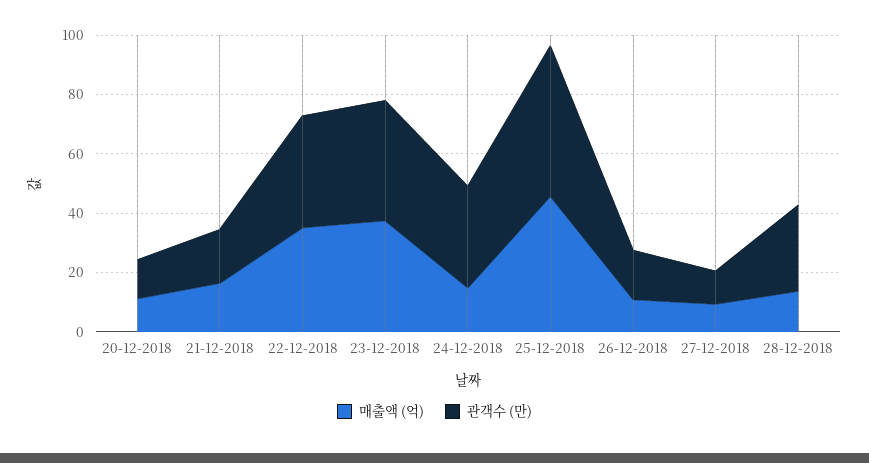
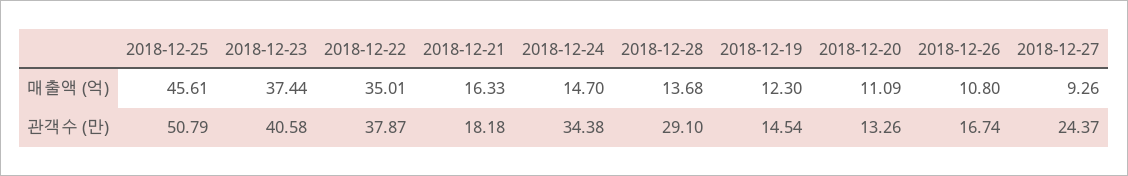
관객수 (만), 27-12-2018: 10 -> 24.37
매출액 (억), 2018-12-19: none -> 12.3
관객수 (만), 2018-12-19: none -> 14.54

